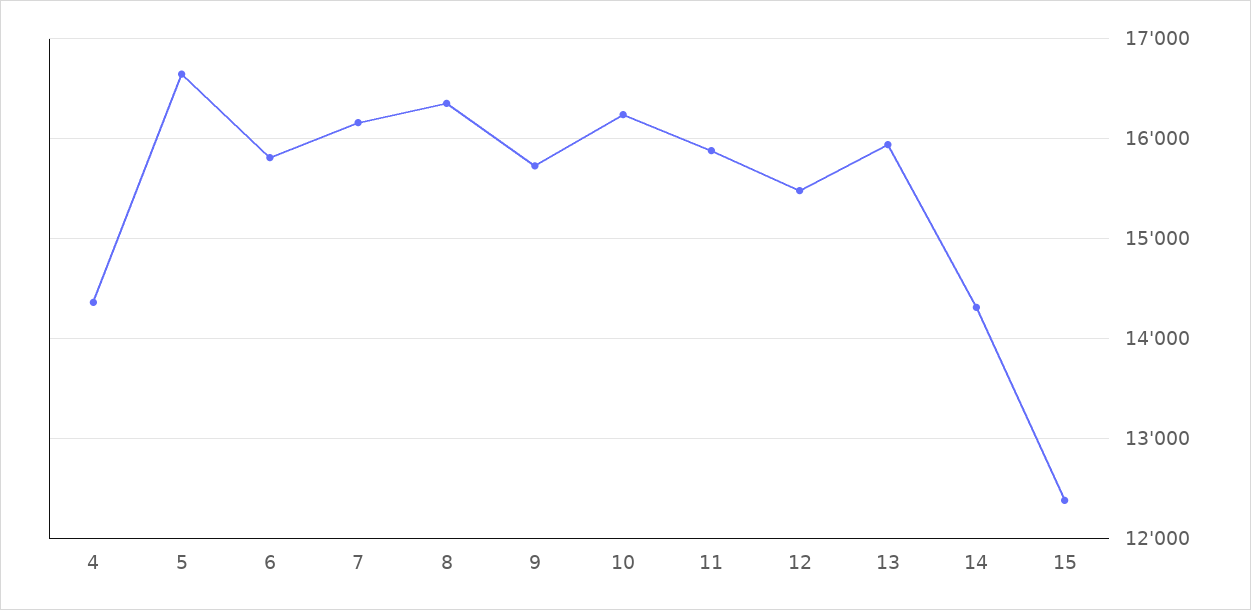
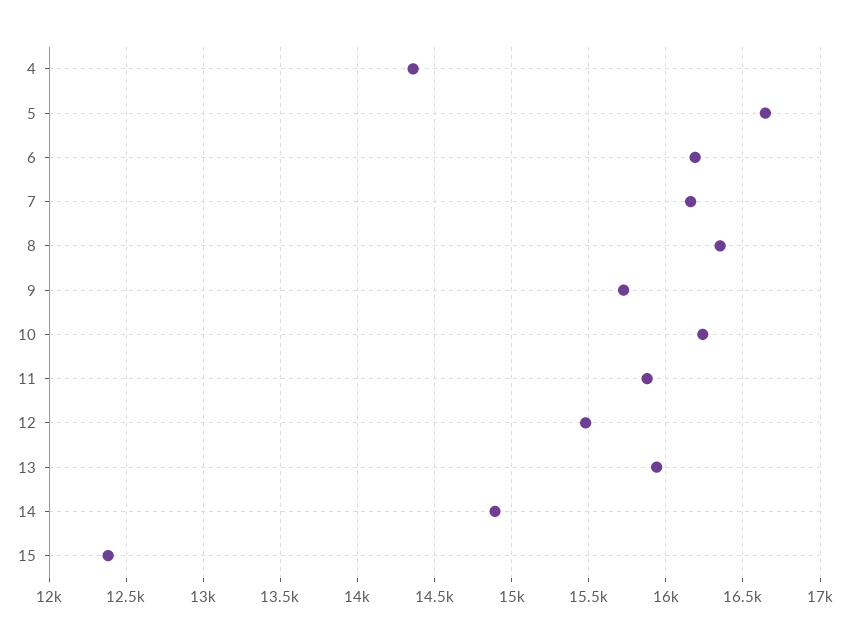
6: 15800 -> 16200
14: 14300 -> 14900

